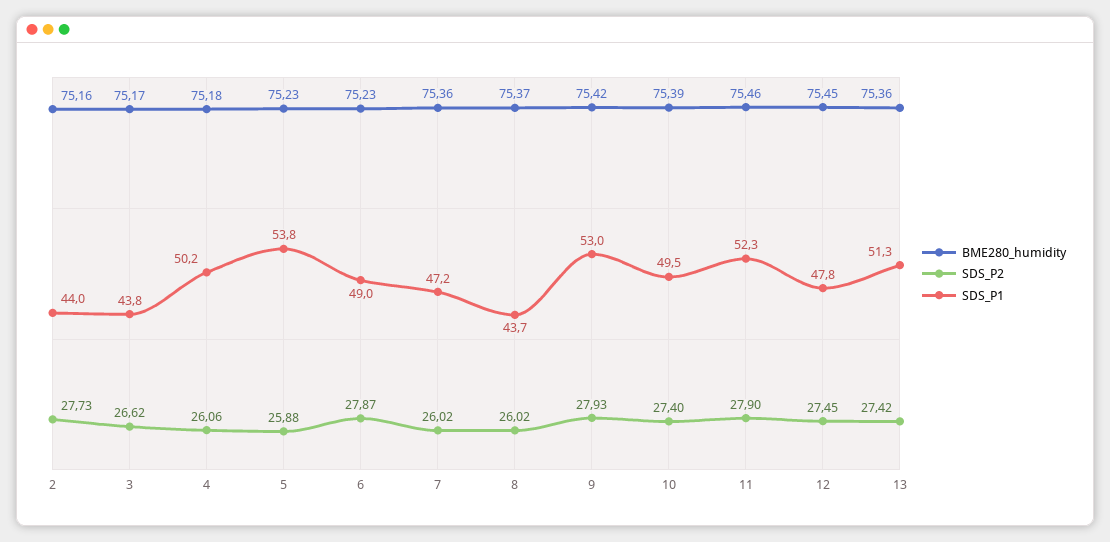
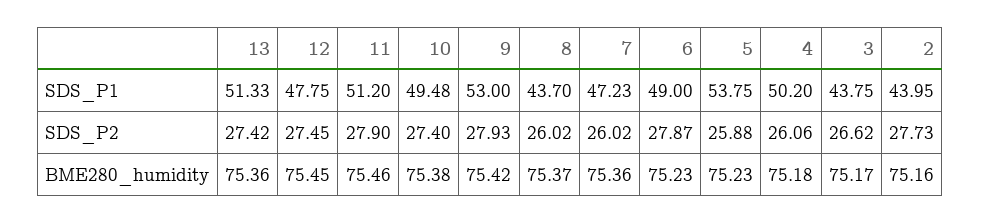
BME280_humidity, 10: 75.39 -> 75.38
SDS_P1, 11: 52.3 -> 51.2

